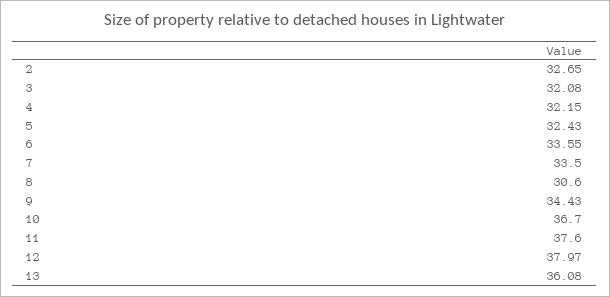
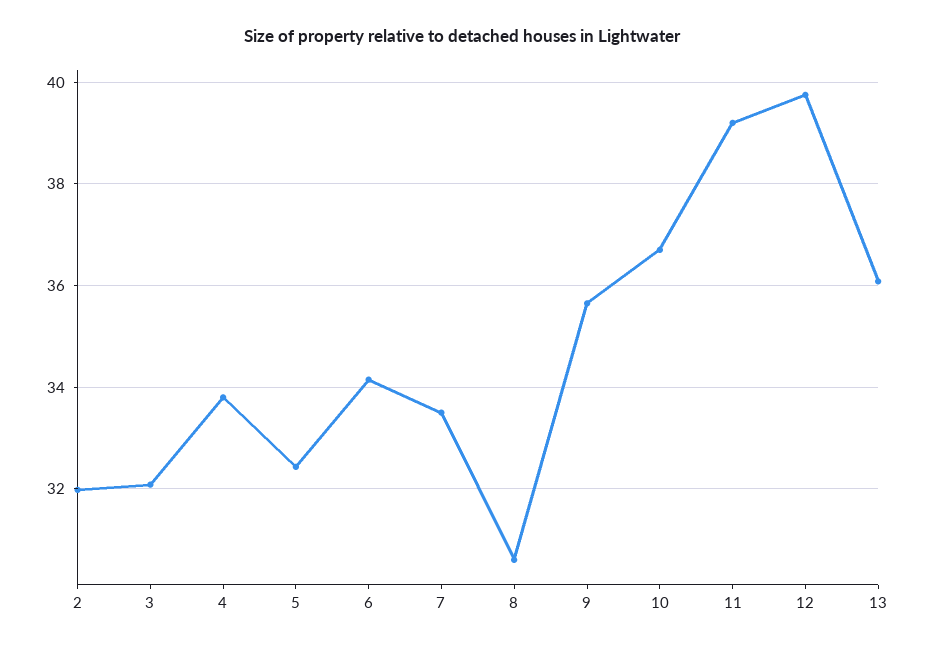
2: 32.65 -> 32
4: 32.15 -> 33.8
6: 33.55 -> 34.2
9: 34.43 -> 35.6
11: 37.6 -> 39.2
12: 37.97 -> 39.8

